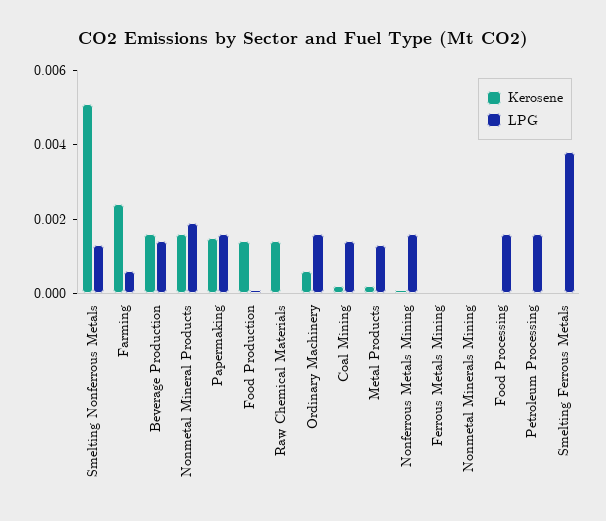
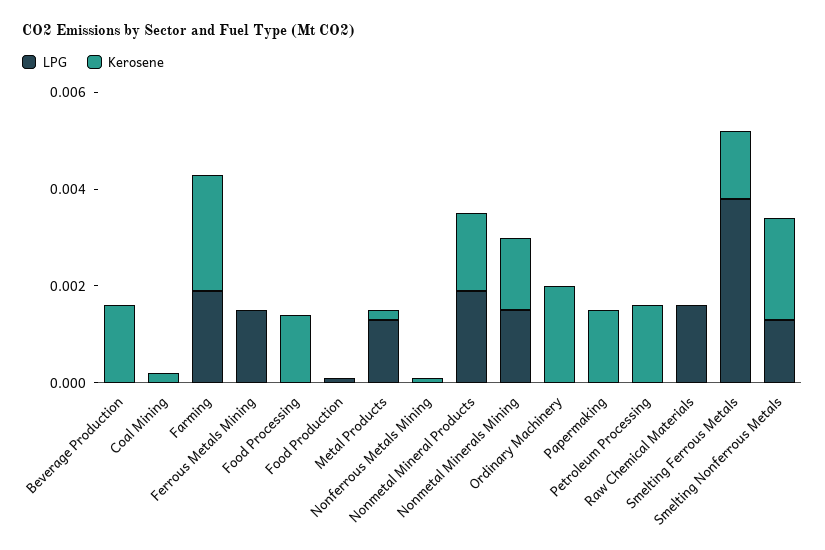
Kerosene, Smelting Nonferrous Metals: 0.005 -> 0.002
LPG, Farming: 0.0005 -> 0.002
LPG, Beverage Production: 0.0015 -> 0
LPG, Papermaking: 0.0015 -> 0
Kerosene, Food Production: 0.0015 -> 0
Kerosene, Raw Chemical Materials: 0.0015 -> 0
LPG, Raw Chemical Materials: 0 -> 0.0015
Kerosene, Ordinary Machinery: 0.0005 -> 0.002
LPG, Ordinary Machinery: 0.0015 -> 0
LPG, Coal Mining: 0.0015 -> 0
LPG, Nonferrous Metals Mining: 0.0015 -> 0
LPG, Ferrous Metals Mining: 0 -> 0.0015
Kerosene, Nonmetal Minerals Mining: 0 -> 0.0015
LPG, Nonmetal Minerals Mining: 0 -> 0.0015
Kerosene, Food Processing: 0 -> 0.0015
LPG, Food Processing: 0.0015 -> 0
Kerosene, Petroleum Processing: 0 -> 0.0015
LPG, Petroleum Processing: 0.0015 -> 0
Kerosene, Smelting Ferrous Metals: 0 -> 0.0015

